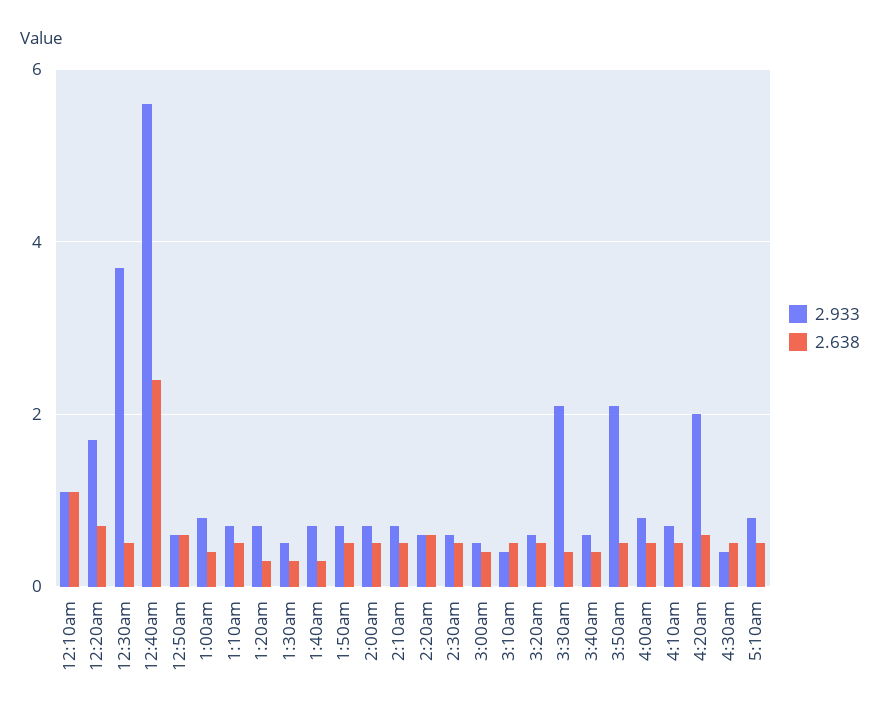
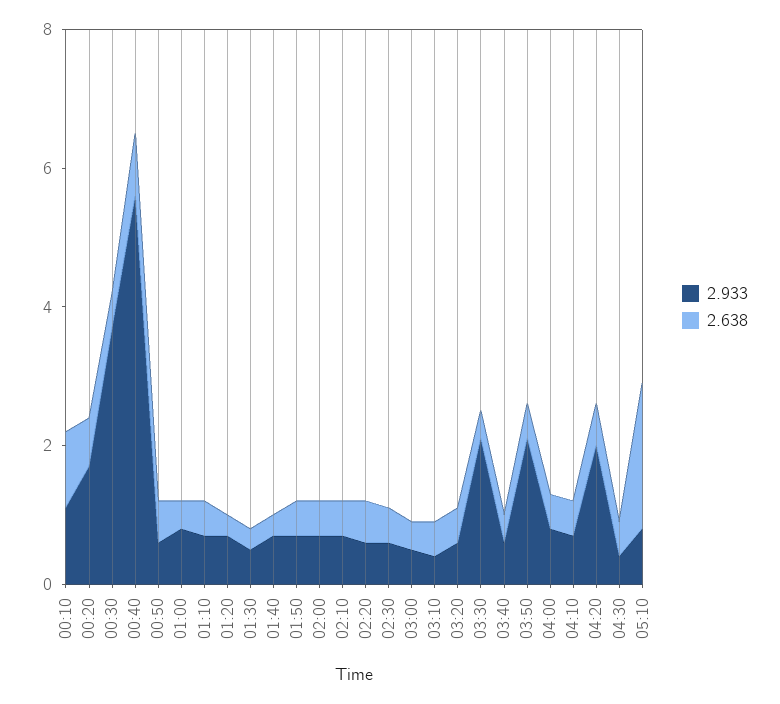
2.638, 12:40am: 2.5 -> 1
2.638, 5:10am: 0.5 -> 2

